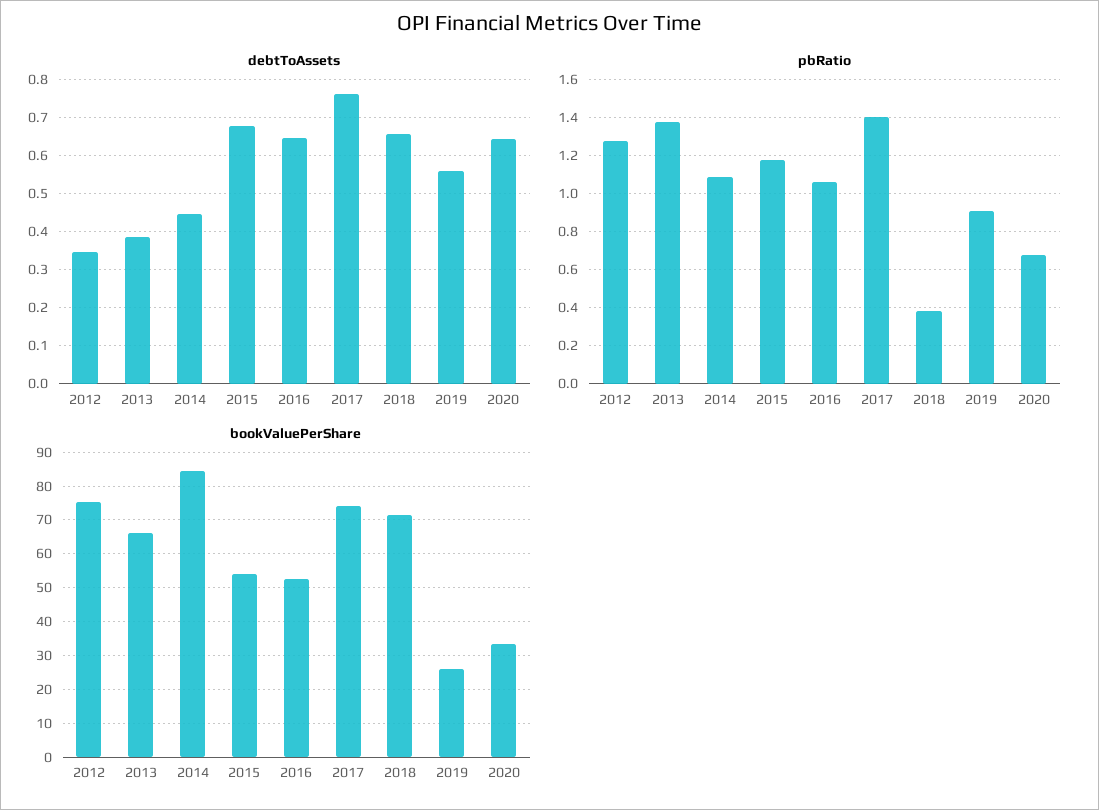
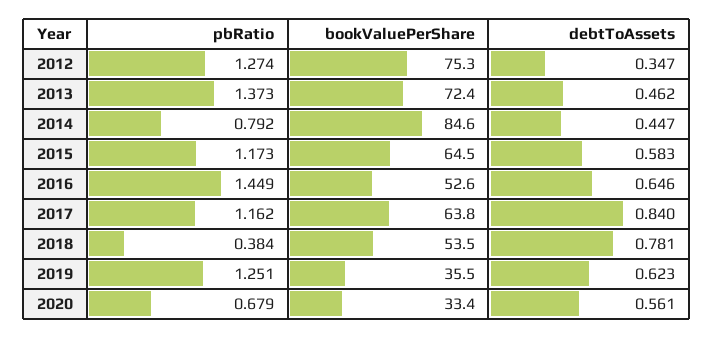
debtToAssets, 2013: 0.38 -> 0.462
debtToAssets, 2015: 0.68 -> 0.583
debtToAssets, 2017: 0.76 -> 0.84
debtToAssets, 2018: 0.66 -> 0.781
debtToAssets, 2019: 0.56 -> 0.623
debtToAssets, 2020: 0.64 -> 0.561
pbRatio, 2014: 1.1 -> 0.792
pbRatio, 2016: 1.05 -> 1.449
pbRatio, 2017: 1.4 -> 1.162
pbRatio, 2019: 0.9 -> 1.251
bookValuePerShare, 2013: 66 -> 72.4
bookValuePerShare, 2015: 54 -> 64.5
bookValuePerShare, 2017: 74 -> 63.8
bookValuePerShare, 2018: 72 -> 53.5
bookValuePerShare, 2019: 26 -> 35.5

